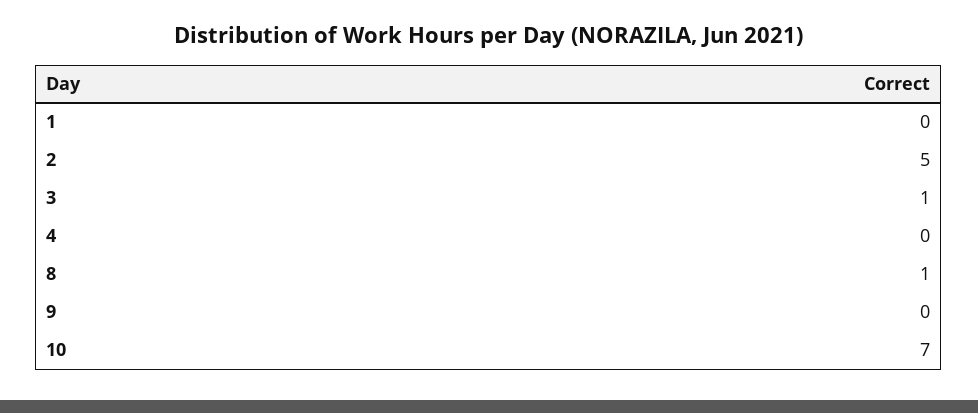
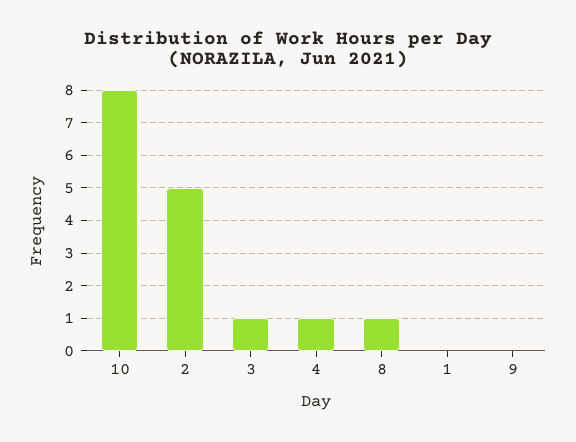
4: 0 -> 1
10: 7 -> 8

